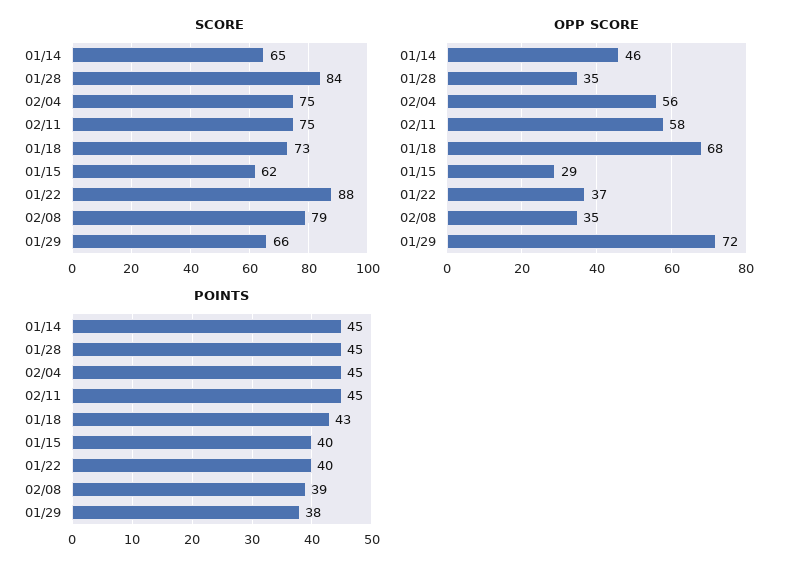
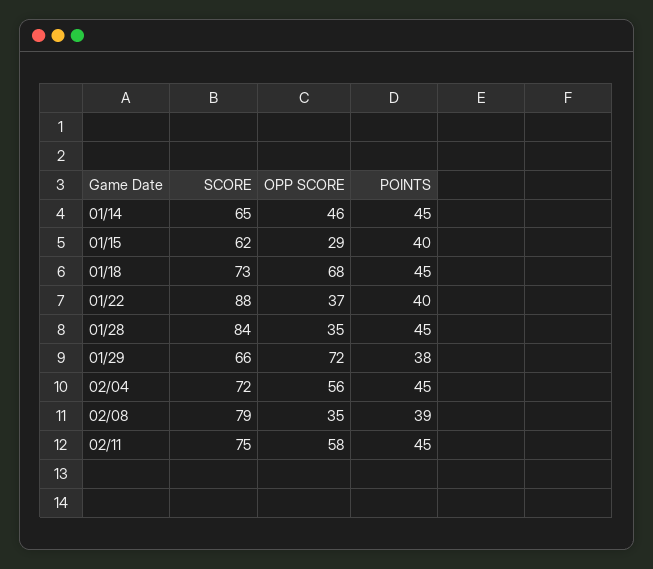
SCORE, 02/04: 75 -> 72
POINTS, 01/18: 43 -> 45

